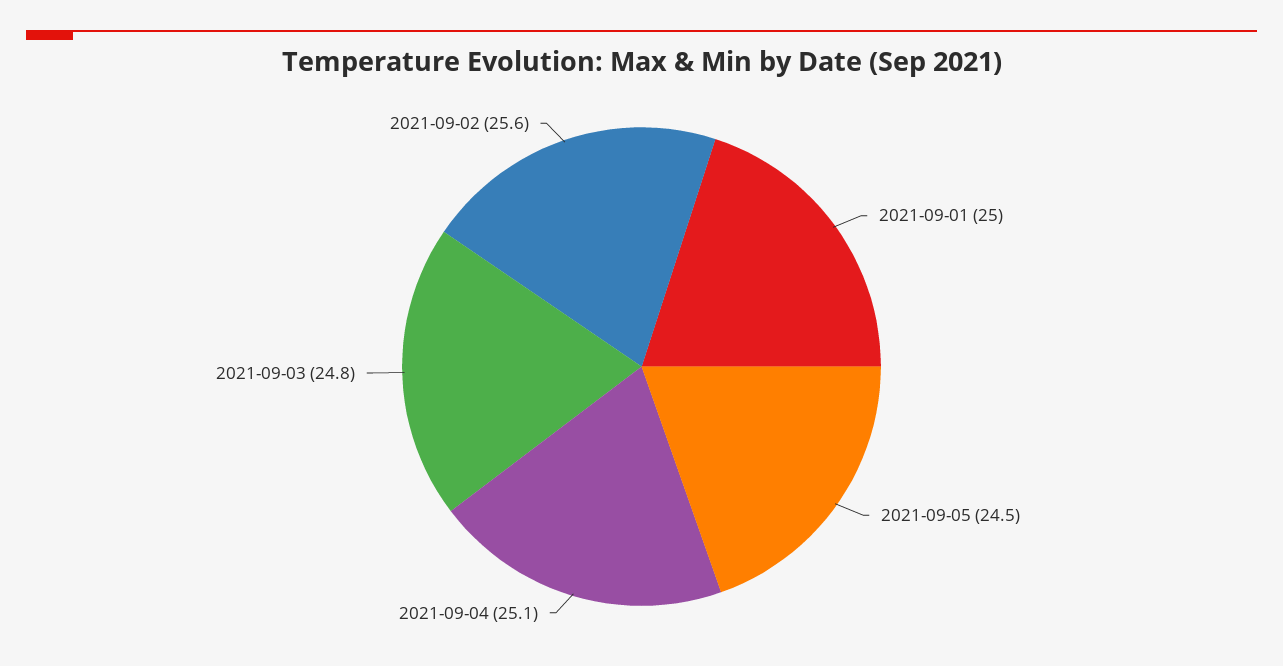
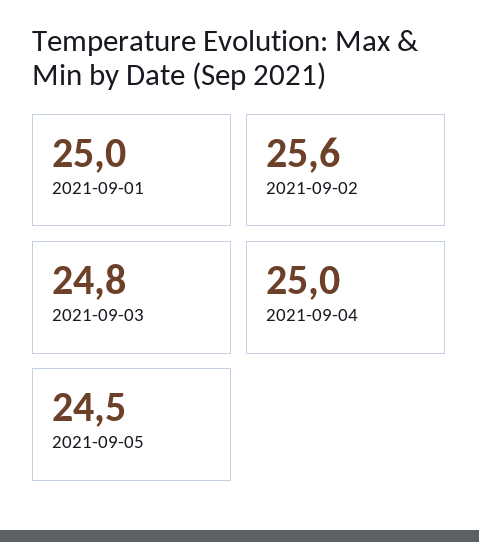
2021-09-04: 25.1 -> 25

